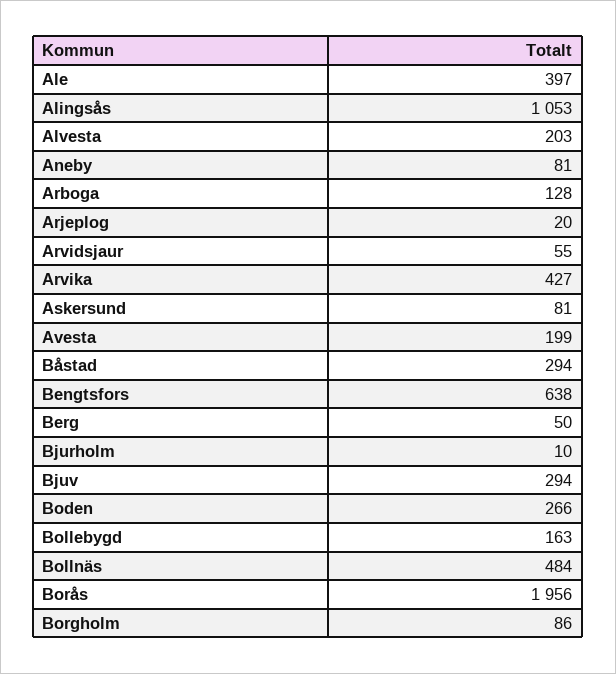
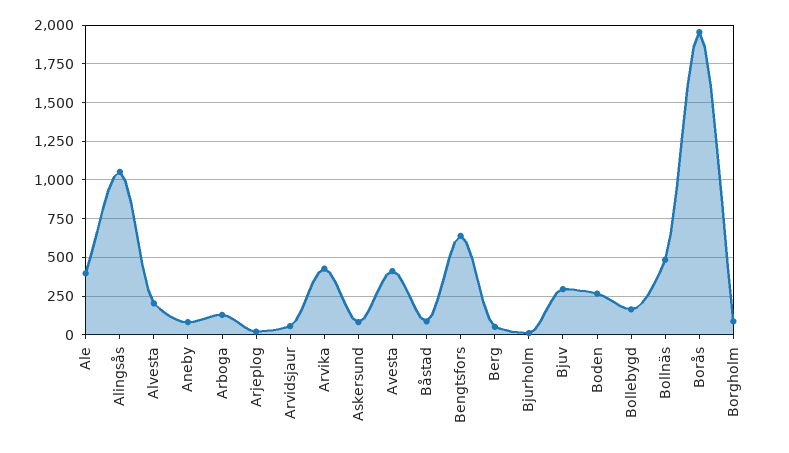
Avesta: 199 -> 400
Båstad: 294 -> 100

